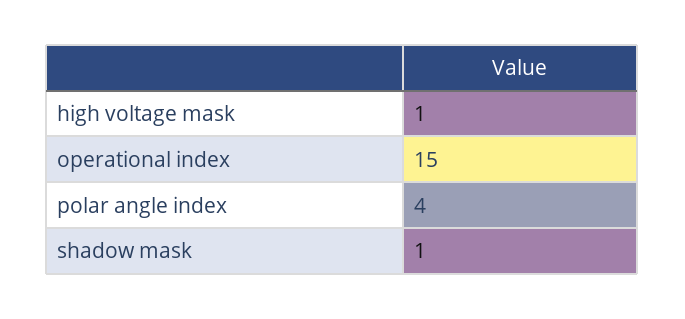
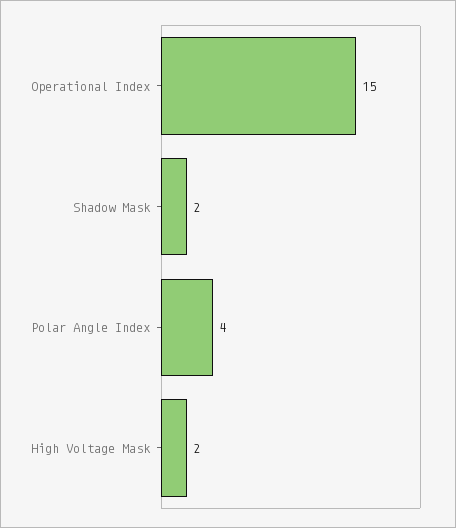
high voltage mask: 1 -> 2
shadow mask: 1 -> 2

